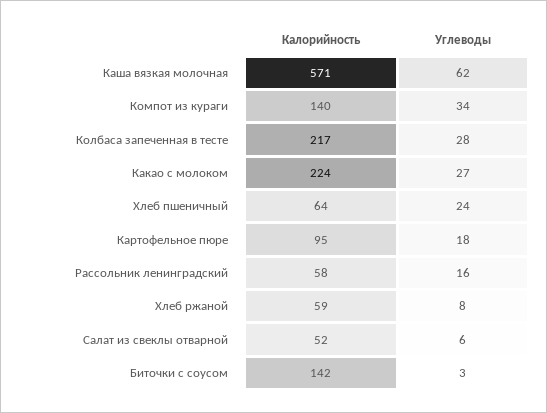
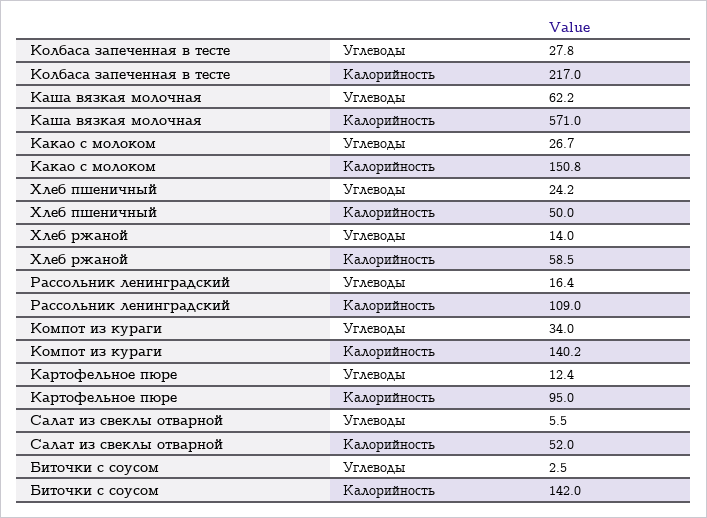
Калорийность, Какао с молоком: 224 -> 150.8
Калорийность, Хлеб пшеничный: 64 -> 50
Углеводы, Картофельное пюре: 18 -> 12.4
Калорийность, Рассольник ленинградский: 58 -> 109
Углеводы, Хлеб ржаной: 8 -> 14

